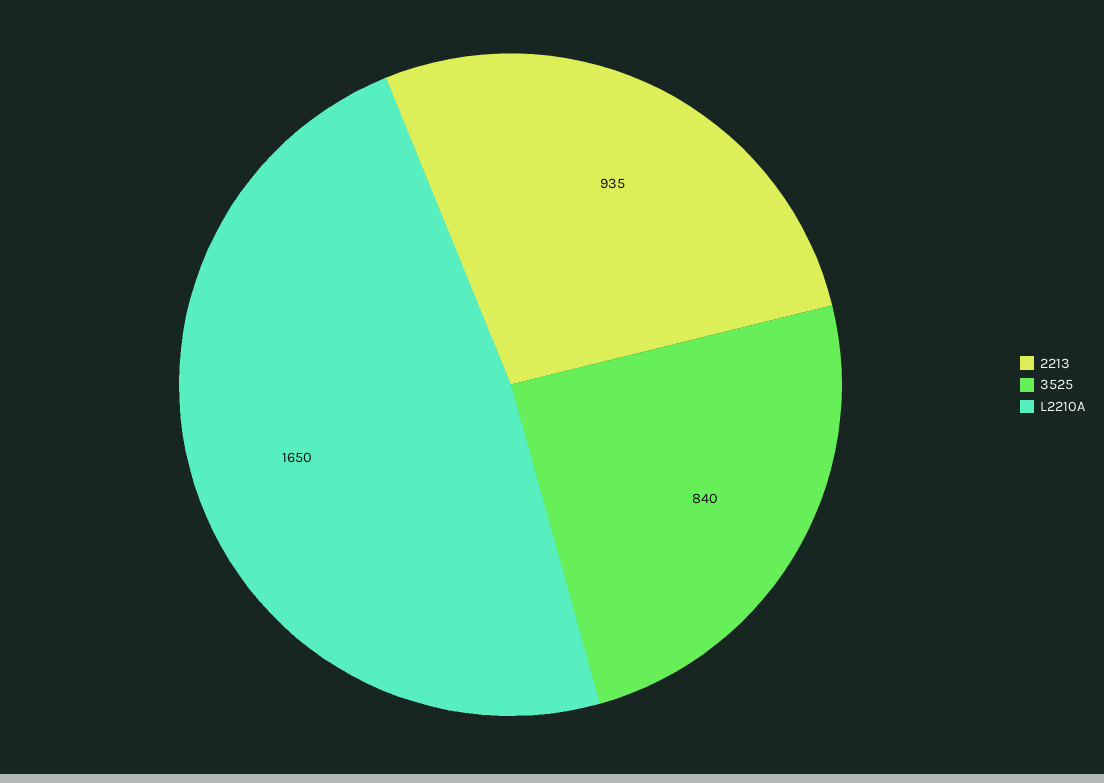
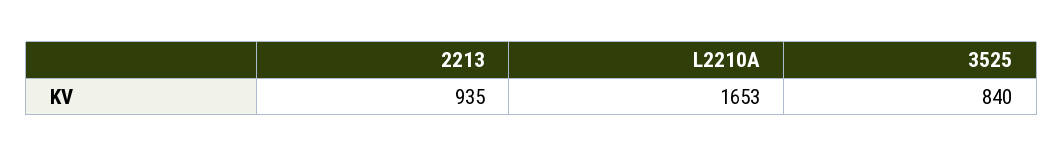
L2210A: 1650 -> 1653

